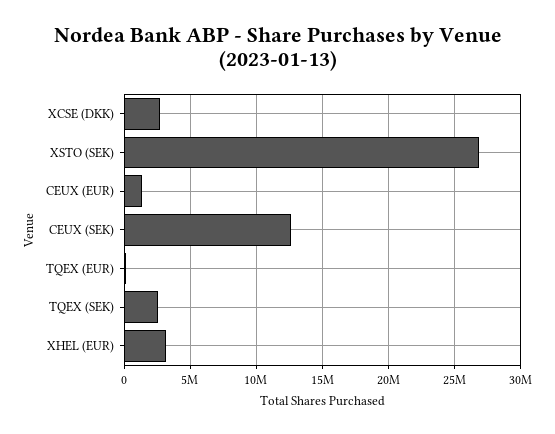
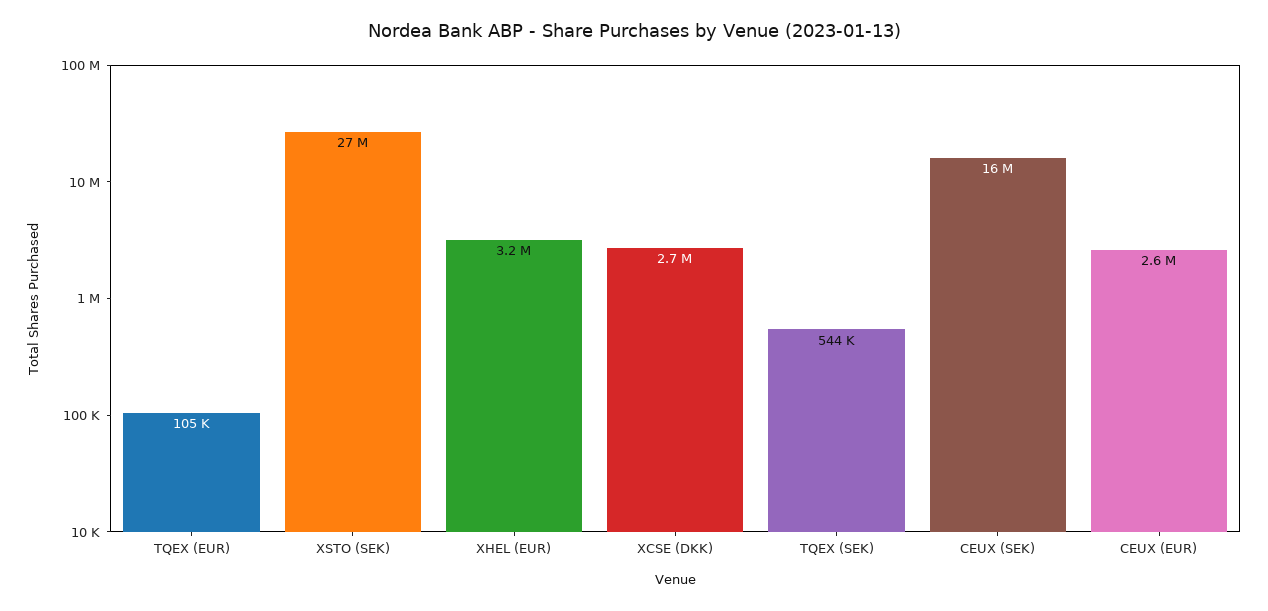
CEUX (EUR): 1500000 -> 2600000
CEUX (SEK): 12500000 -> 16000000
TQEX (SEK): 2500000 -> 544000

